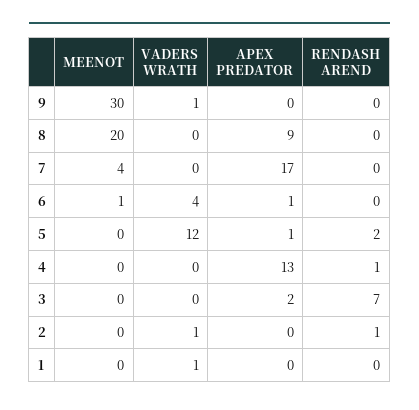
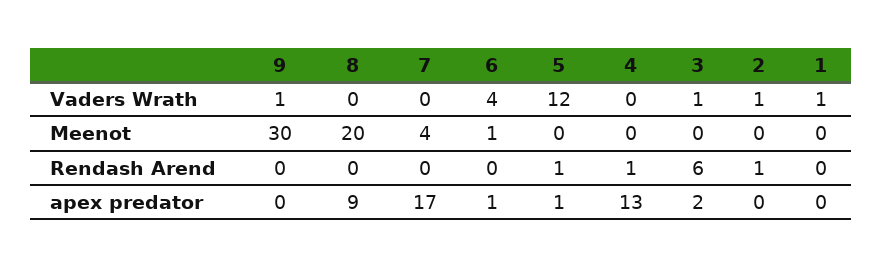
RENDASH AREND, 5: 2 -> 1
VADERS WRATH, 3: 0 -> 1
RENDASH AREND, 3: 7 -> 6

